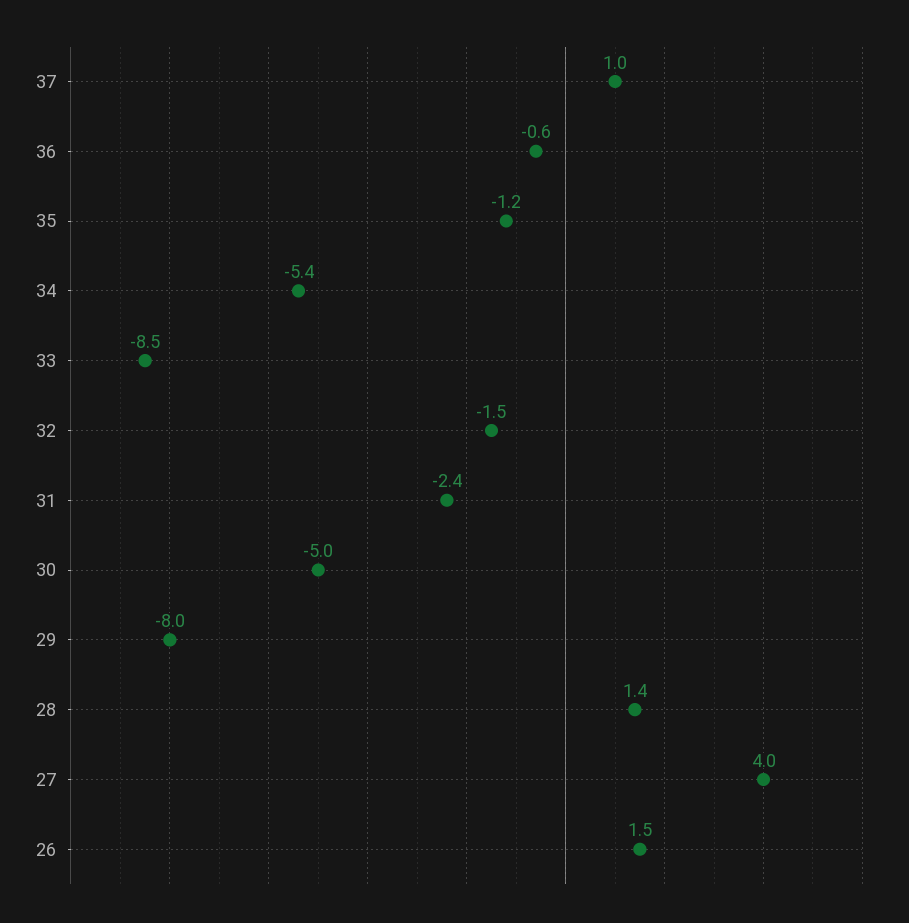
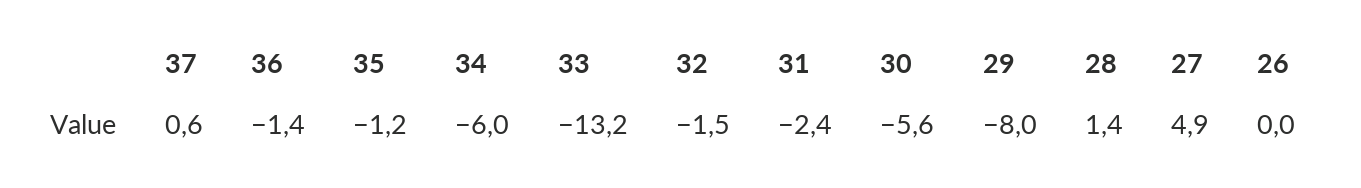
37: 1 -> 0.6
36: -0.6 -> -1.4
34: -5.4 -> -6
33: -8.5 -> -13.2
30: -5 -> -5.6
27: 4 -> 4.9
26: 1.5 -> 0

